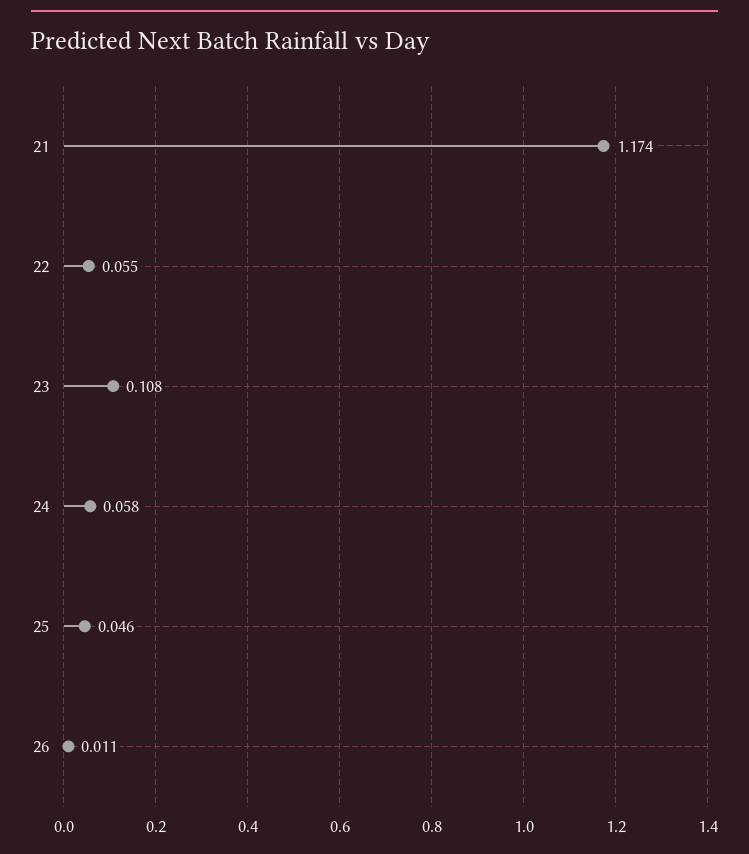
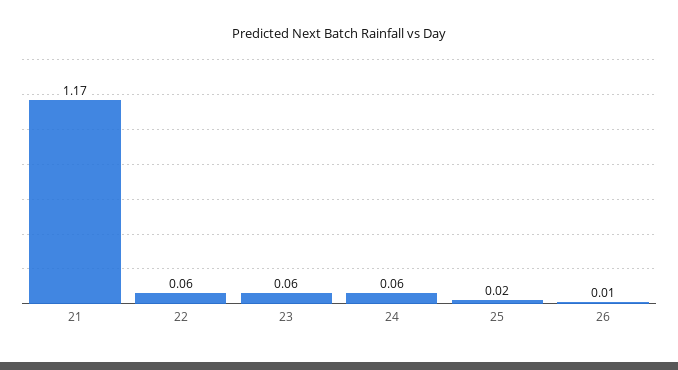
23: 0.108 -> 0.06
25: 0.046 -> 0.02

